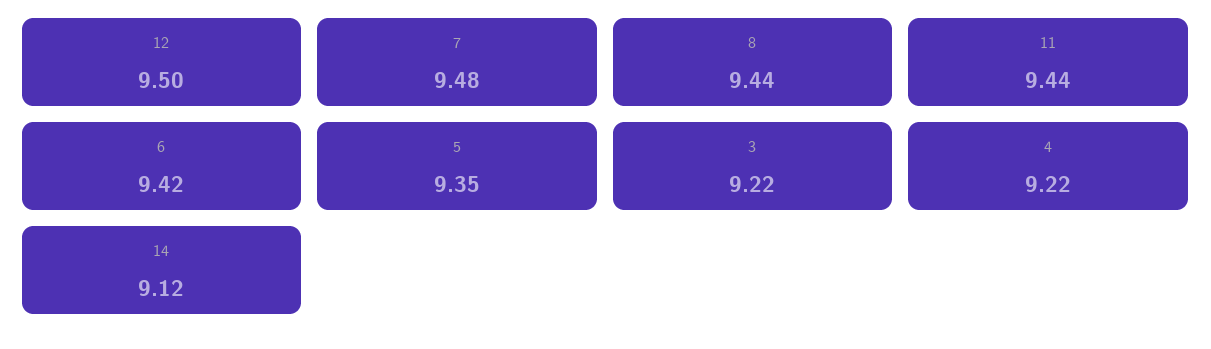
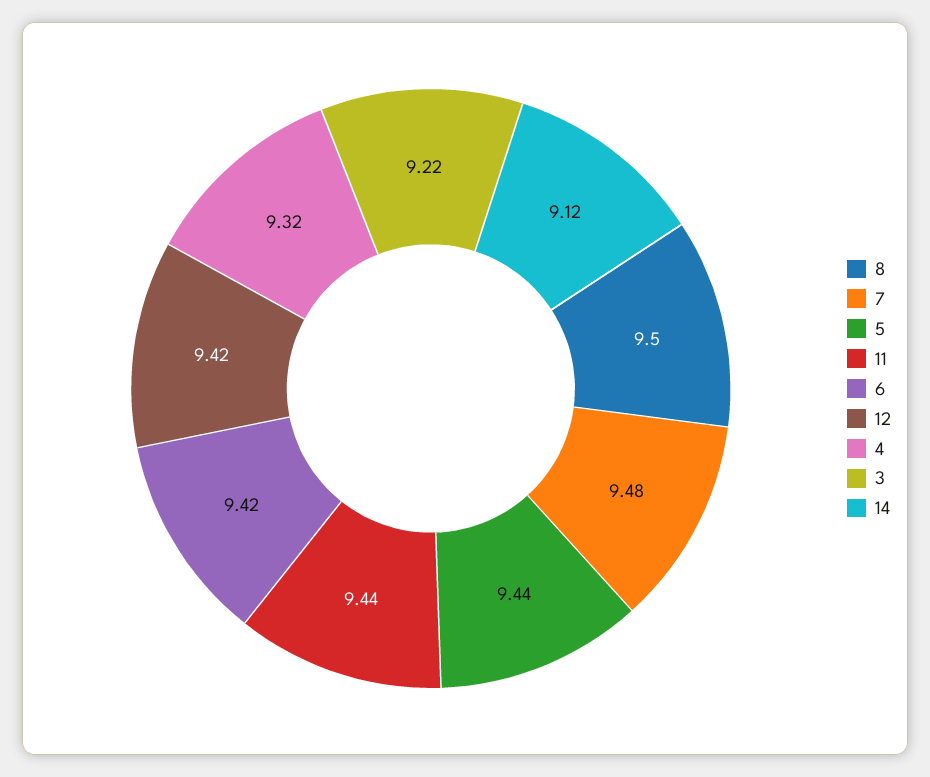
12: 9.5 -> 9.42
8: 9.44 -> 9.5
5: 9.35 -> 9.44
4: 9.22 -> 9.32

